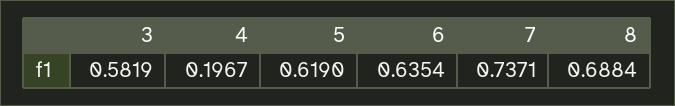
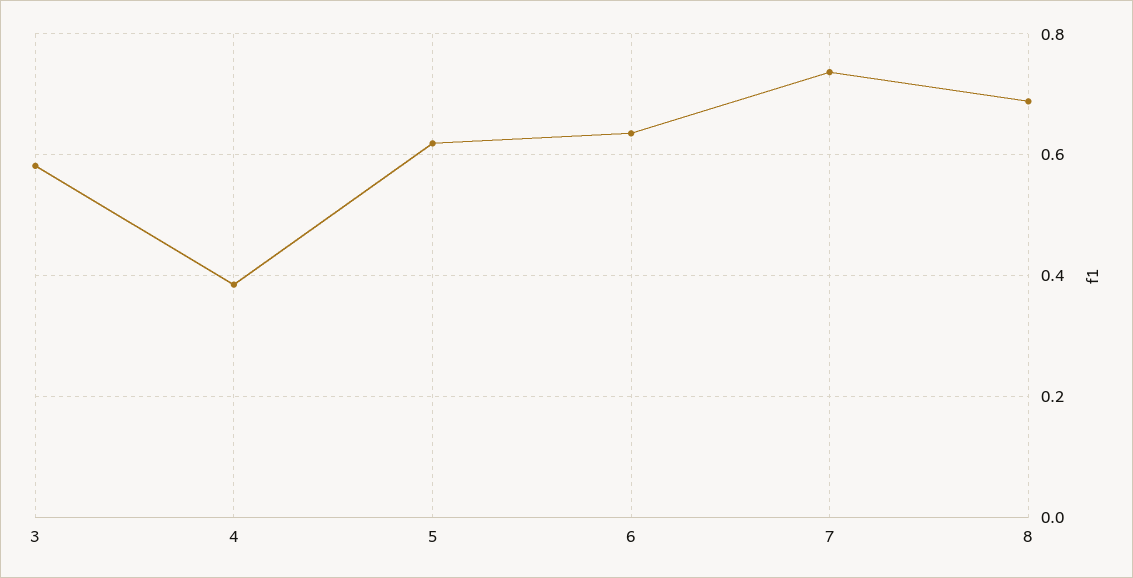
4: 0.1967 -> 0.38

